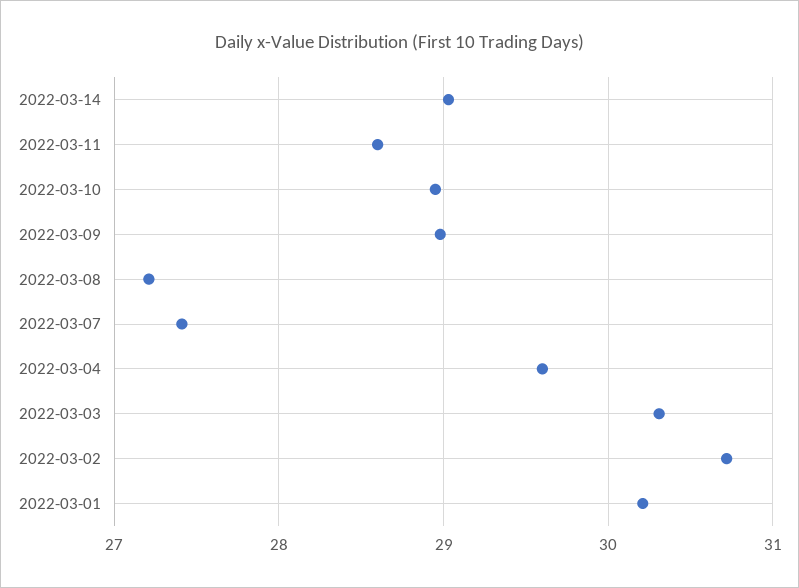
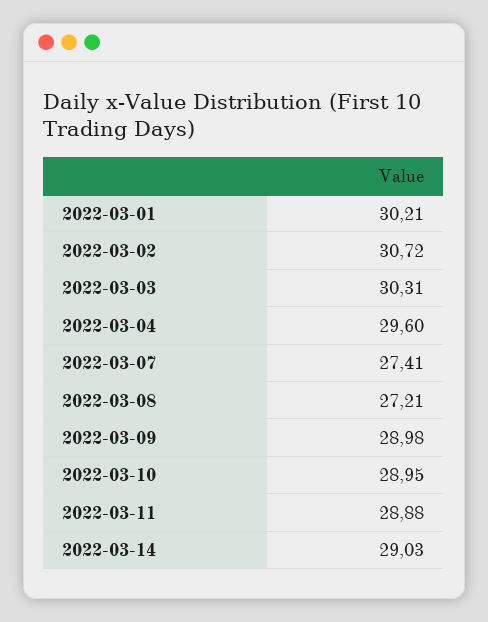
2022-03-11: 28.6 -> 28.88

